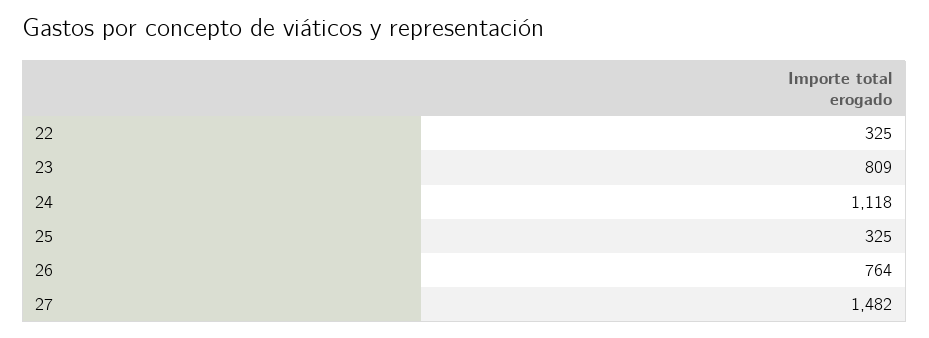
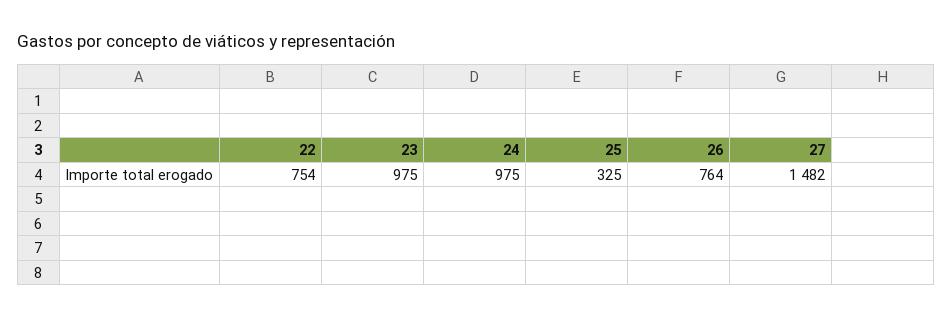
22: 325 -> 754
23: 809 -> 975
24: 1118 -> 975

